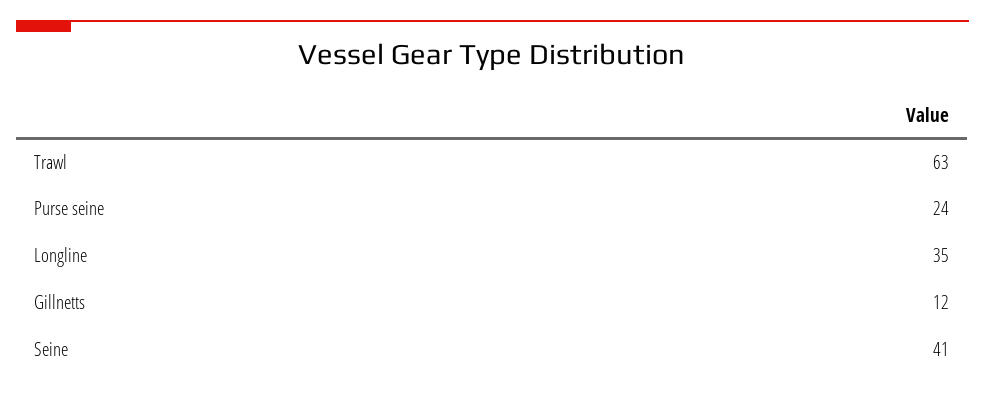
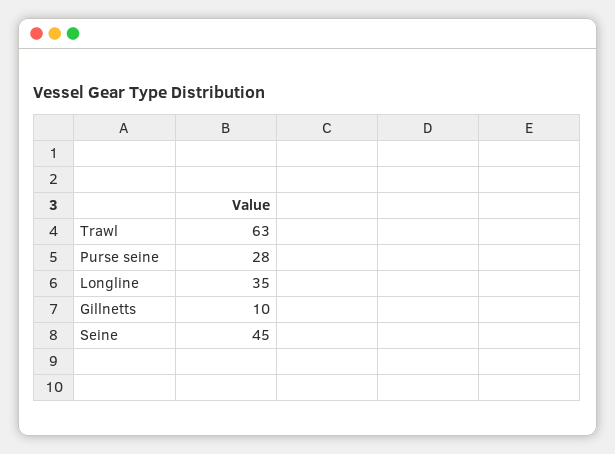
Purse seine: 24 -> 28
Gillnetts: 12 -> 10
Seine: 41 -> 45

